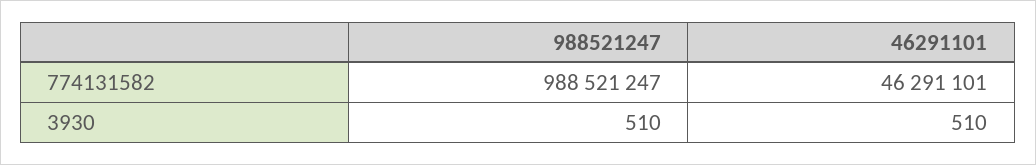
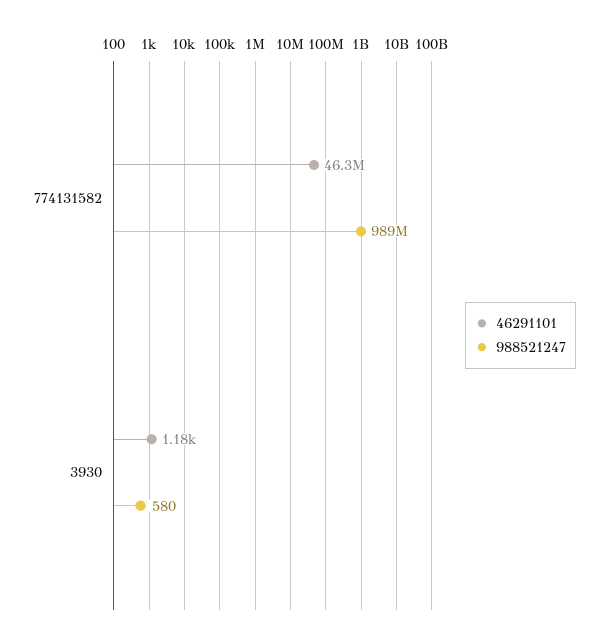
988521247, 3930: 510 -> 580
46291101, 3930: 510 -> 1180

